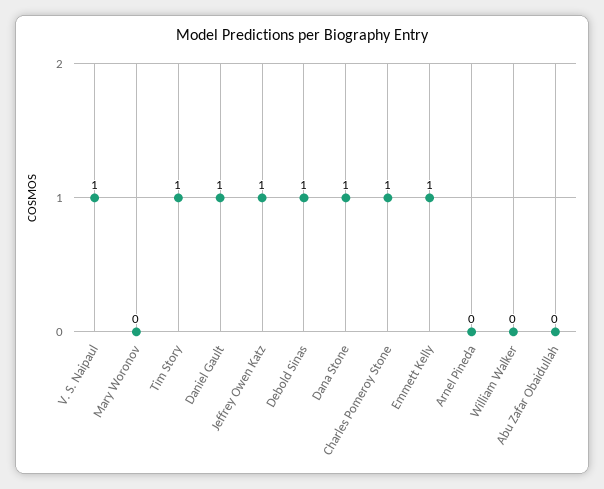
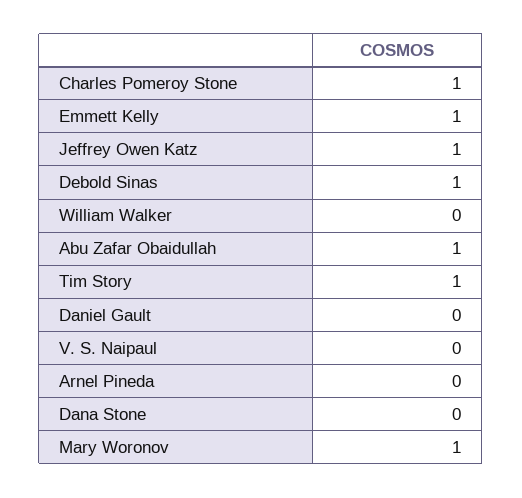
V. S. Naipaul: 1 -> 0
Mary Woronov: 0 -> 1
Daniel Gault: 1 -> 0
Dana Stone: 1 -> 0
Abu Zafar Obaidullah: 0 -> 1

